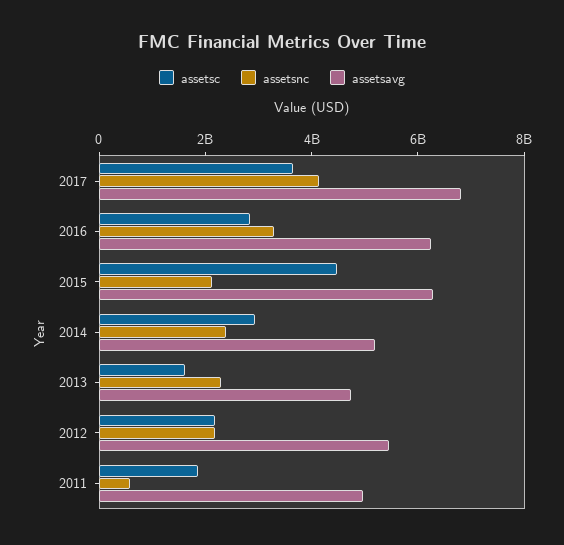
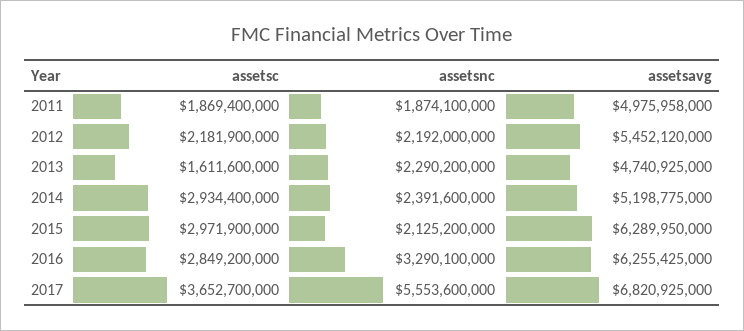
assetsnc, 2017: 4000000000 -> 5553600000
assetsc, 2015: 4500000000 -> 2971900000
assetsnc, 2011: 500000000 -> 1874100000

